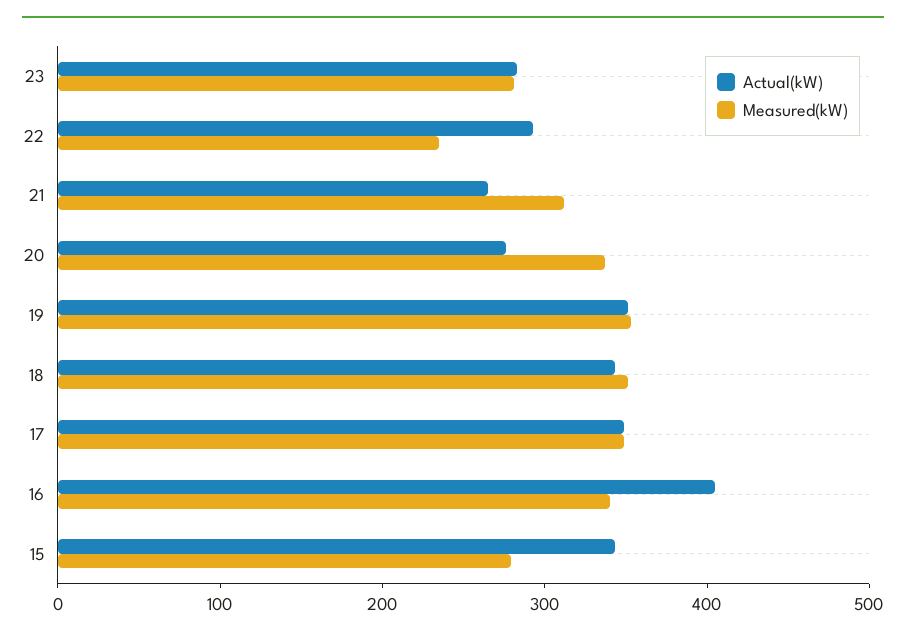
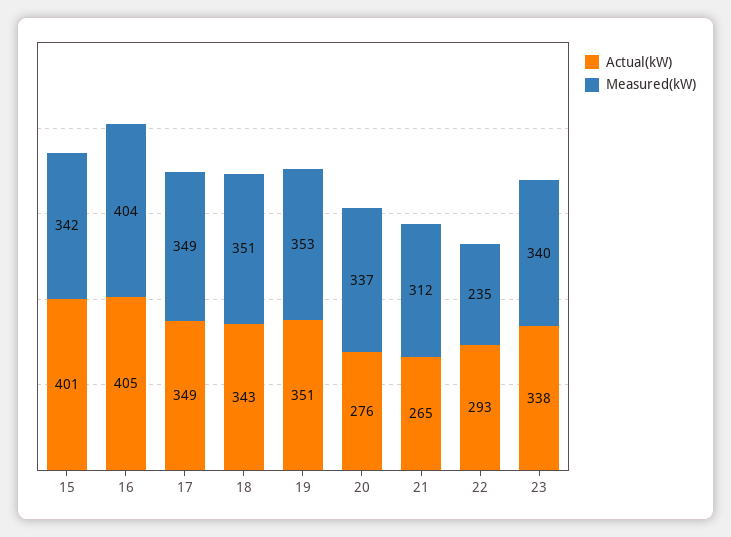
Actual(kW), 23: 280 -> 338
Measured(kW), 23: 280 -> 340
Measured(kW), 16: 340 -> 404
Actual(kW), 15: 340 -> 401
Measured(kW), 15: 280 -> 342

